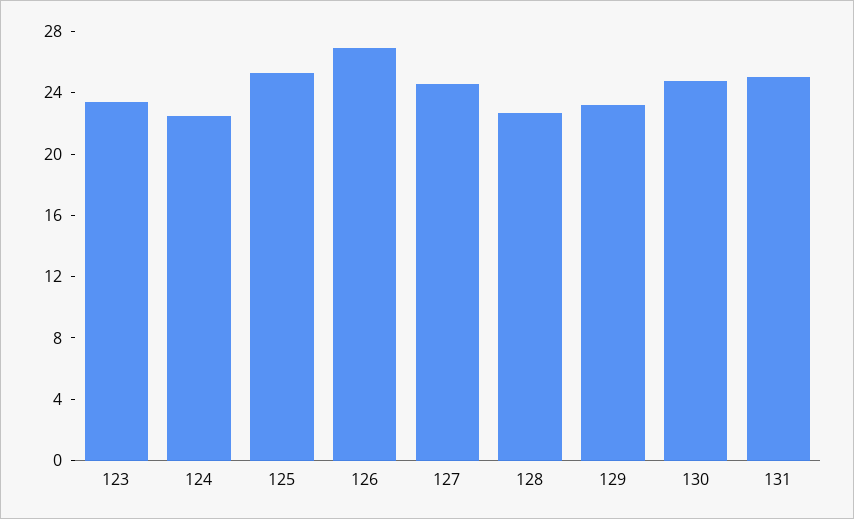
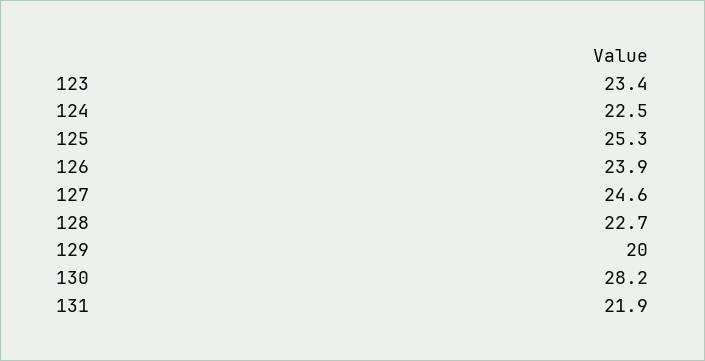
126: 27 -> 23.9
129: 23 -> 20
130: 25 -> 28.2
131: 25 -> 21.9

